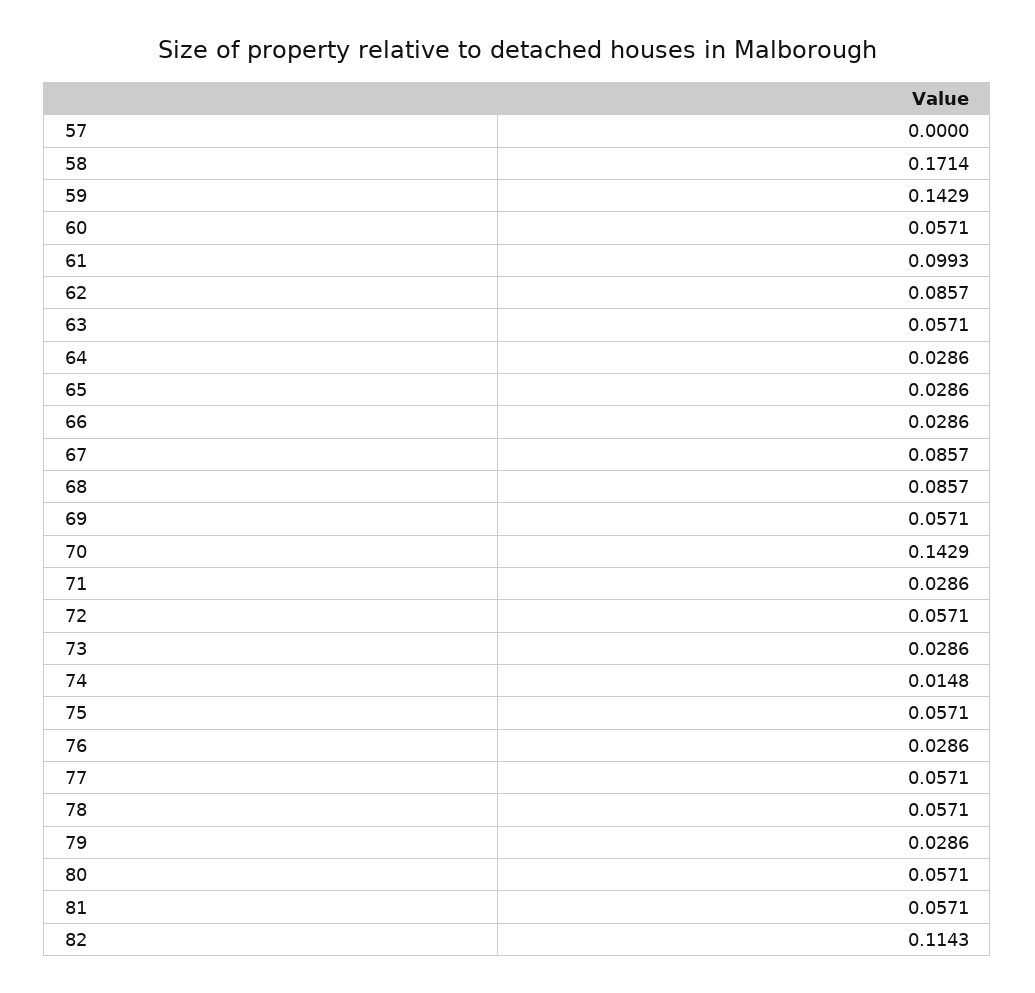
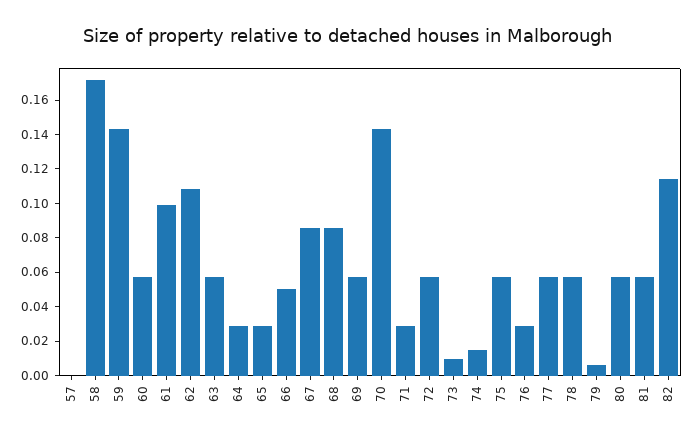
62: 0.0857 -> 0.11
66: 0.0286 -> 0.05
73: 0.0286 -> 0.01
79: 0.0286 -> 0.005

